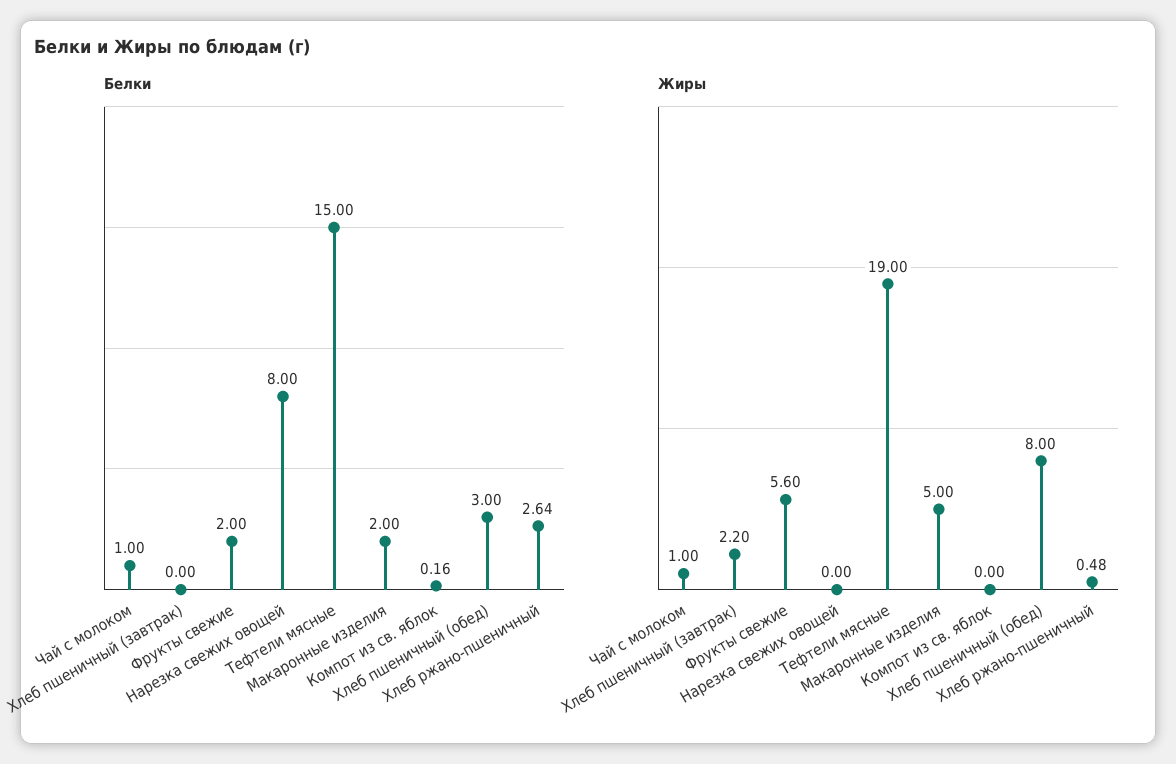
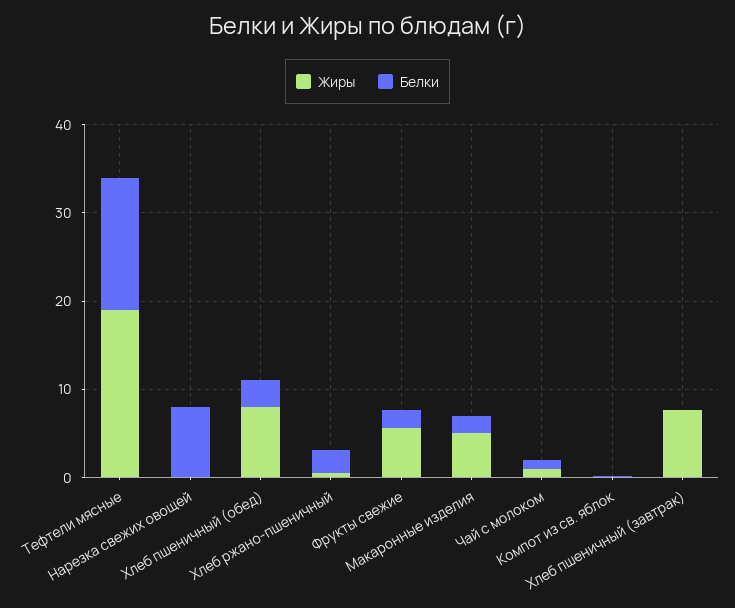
Жиры, Хлеб пшеничный (завтрак): 2.2 -> 8

